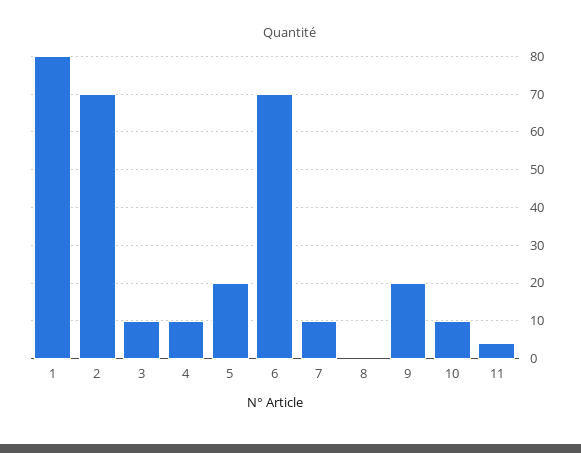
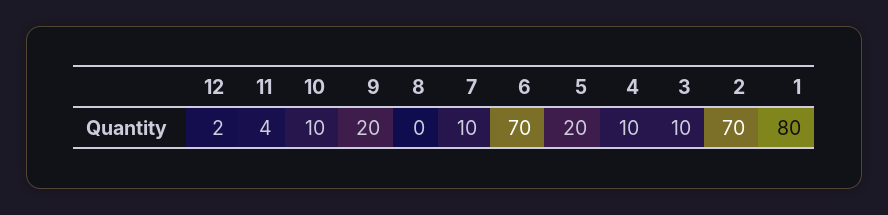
12: none -> 2

